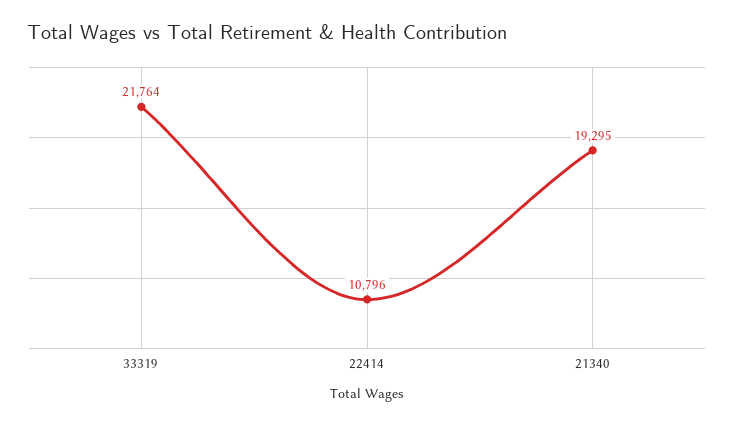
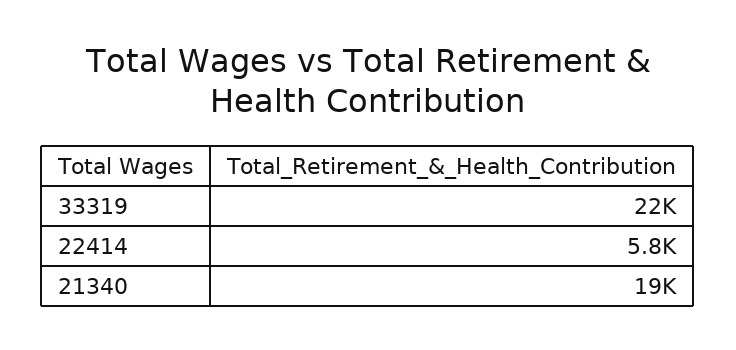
22414: 10796 -> 5800

